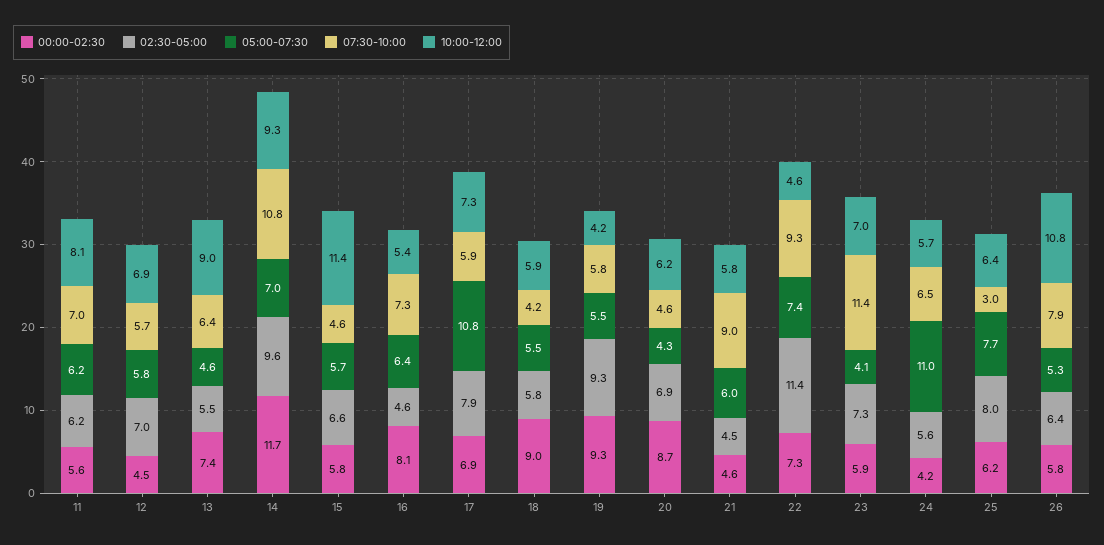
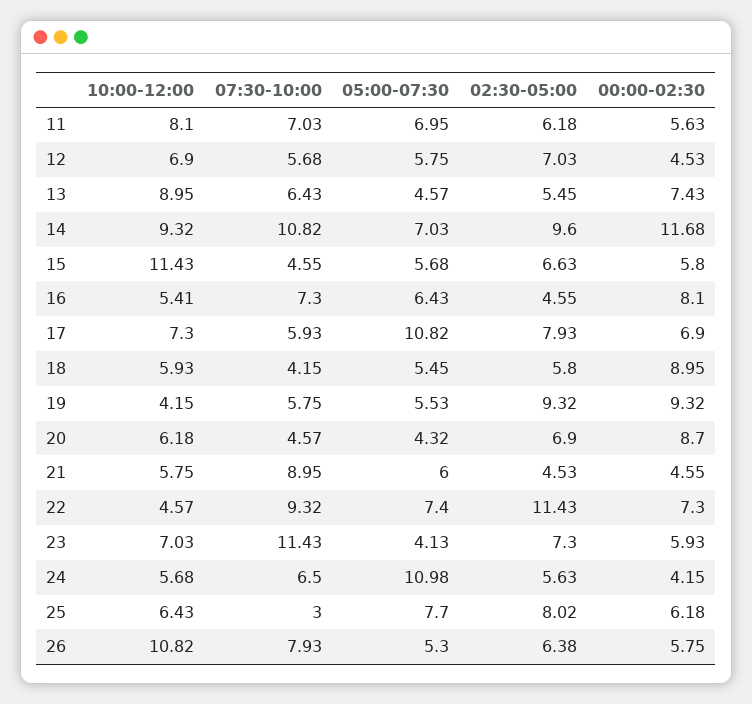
05:00-07:30, 11: 6.2 -> 6.95

